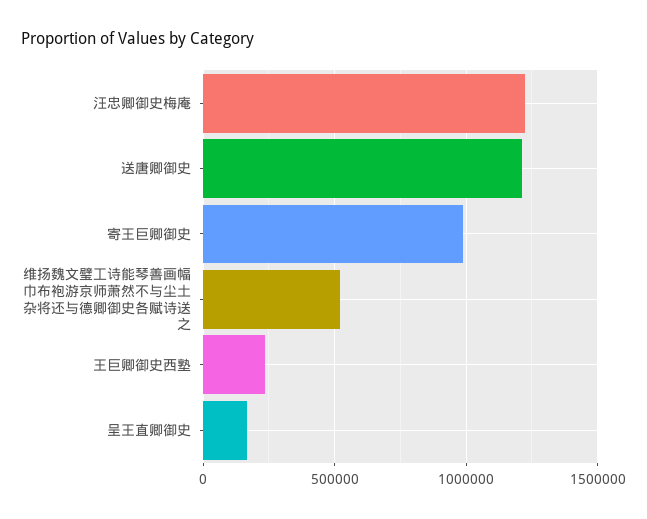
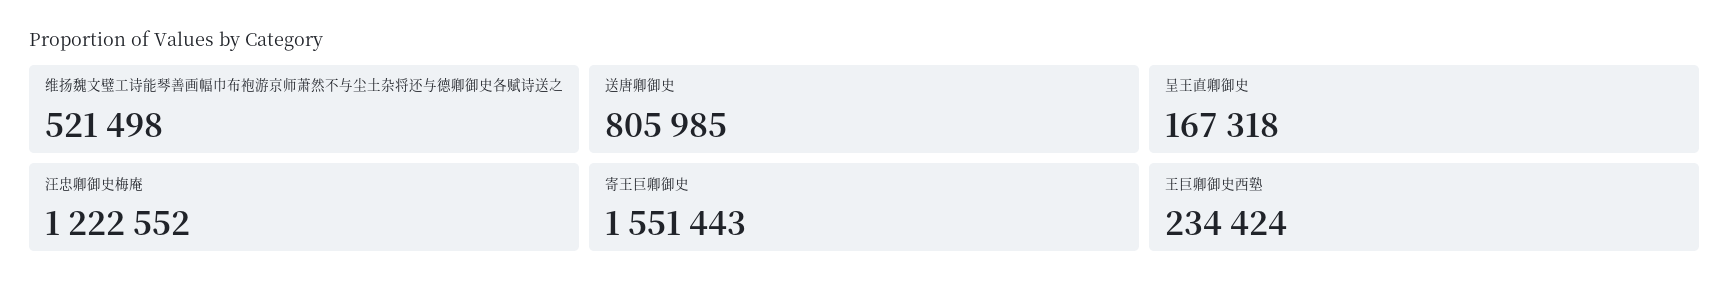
送唐卿御史: 1200000 -> 805985
寄王巨卿御史: 1000000 -> 1551443

